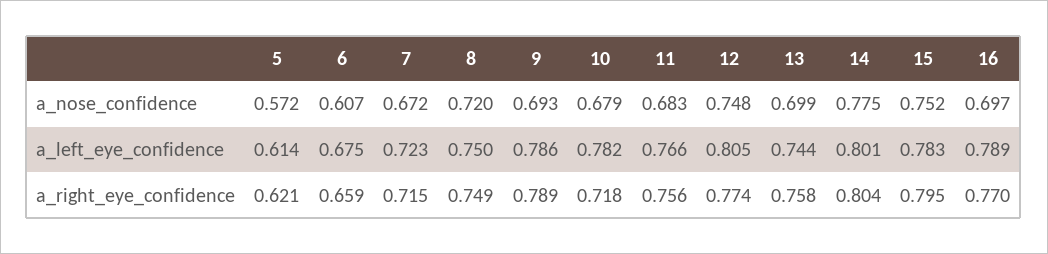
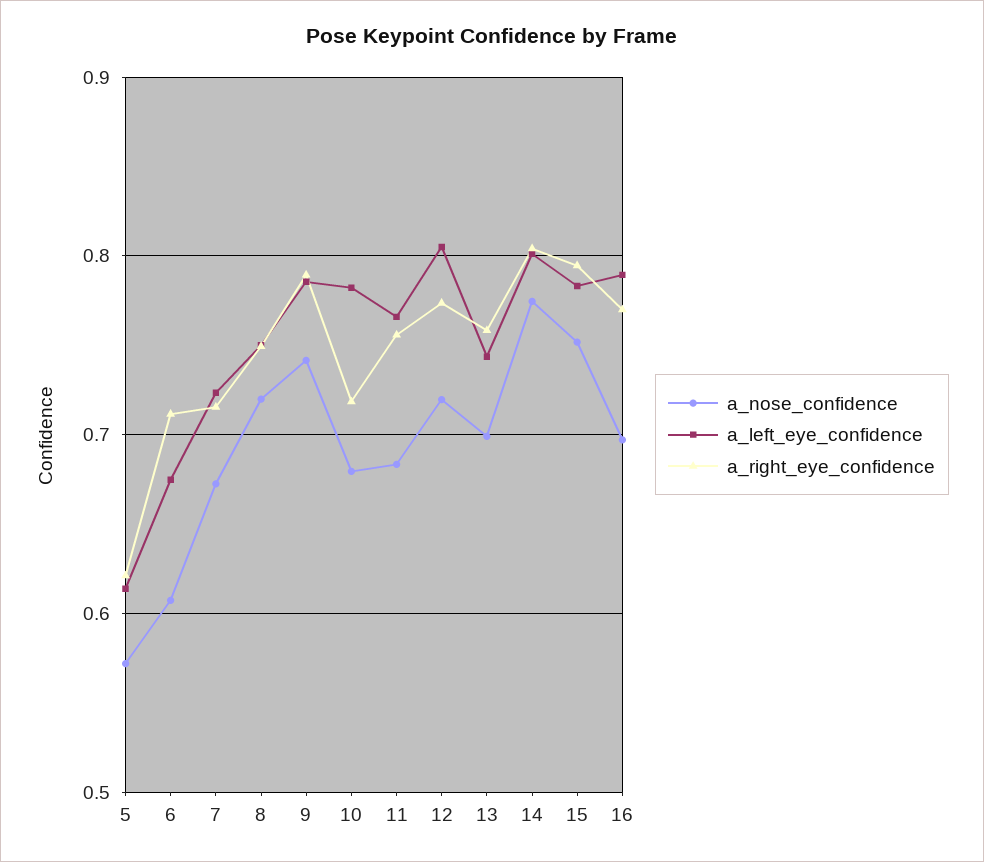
a_nose_confidence, 9: 0.693 -> 0.74
a_nose_confidence, 12: 0.748 -> 0.72
a_right_eye_confidence, 6: 0.659 -> 0.71

